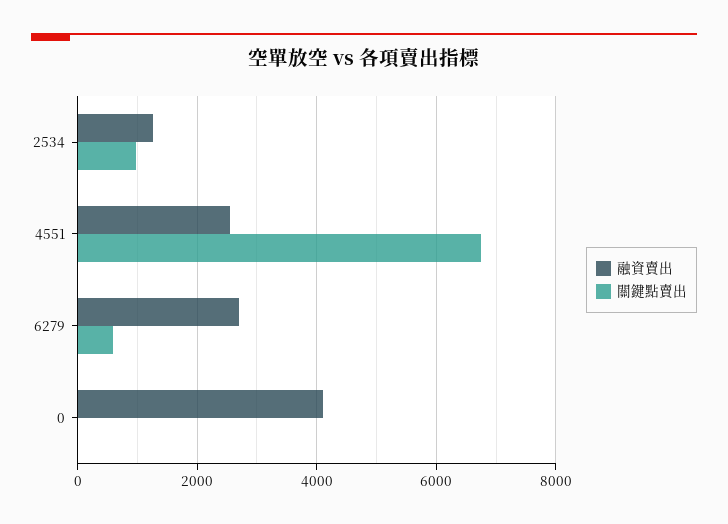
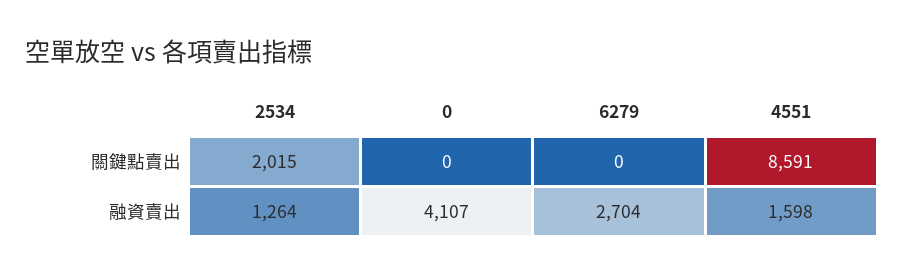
關鍵點賣出, 2534: 1000 -> 2015
融資賣出, 4551: 2600 -> 1598
關鍵點賣出, 4551: 6800 -> 8591
關鍵點賣出, 6279: 600 -> 0

